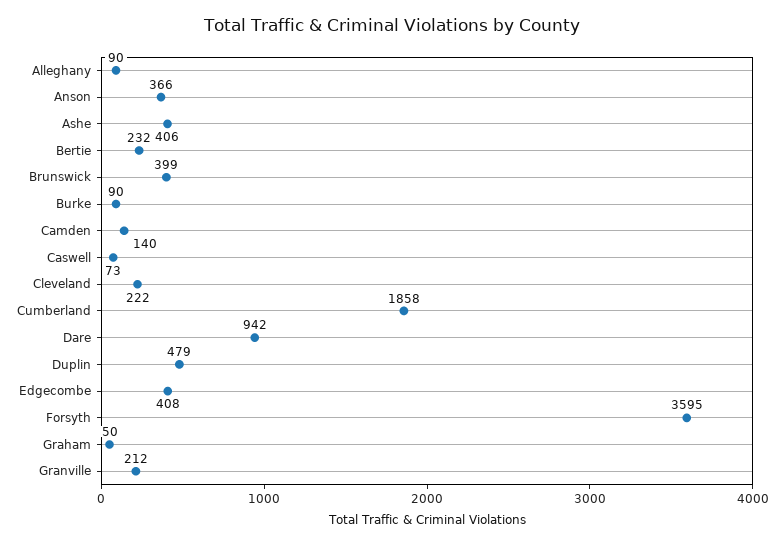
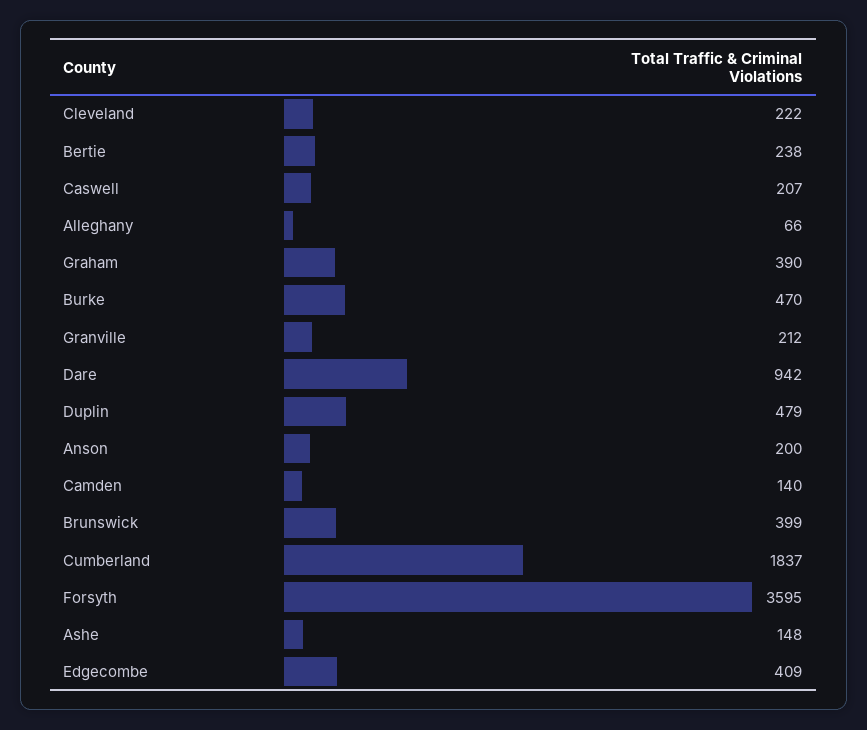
Alleghany: 90 -> 66
Anson: 366 -> 200
Ashe: 406 -> 148
Bertie: 232 -> 238
Burke: 90 -> 470
Caswell: 73 -> 207
Cumberland: 1858 -> 1837
Edgecombe: 408 -> 409
Graham: 50 -> 390

